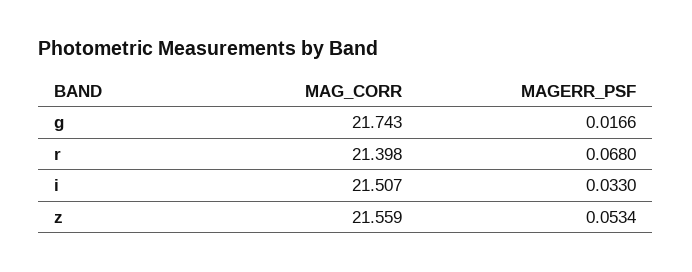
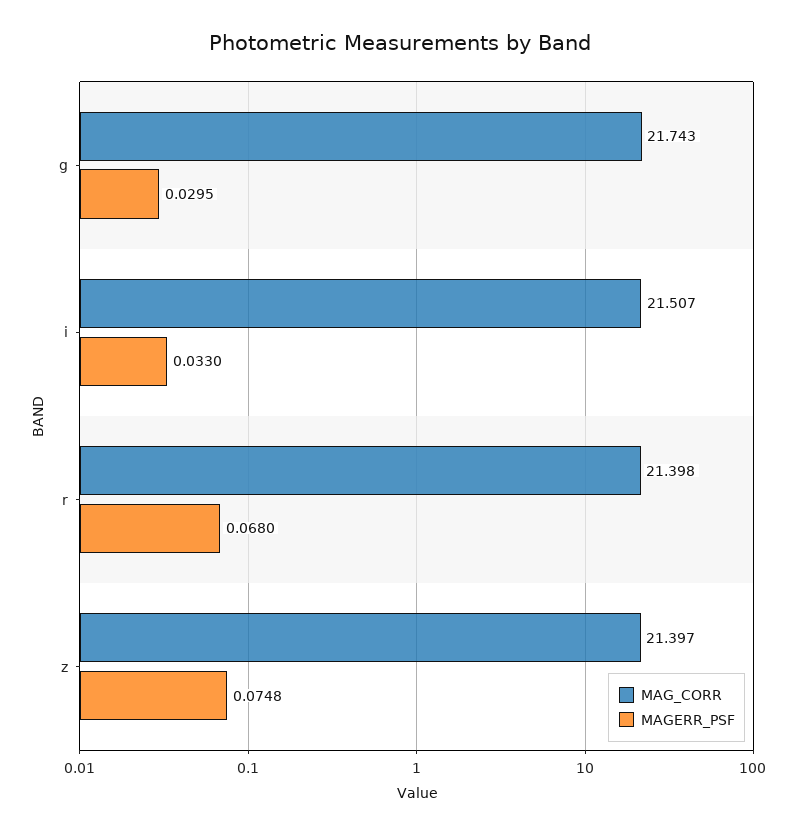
MAGERR_PSF, g: 0.0166 -> 0.0295
MAG_CORR, z: 21.559 -> 21.397
MAGERR_PSF, z: 0.0534 -> 0.0748

